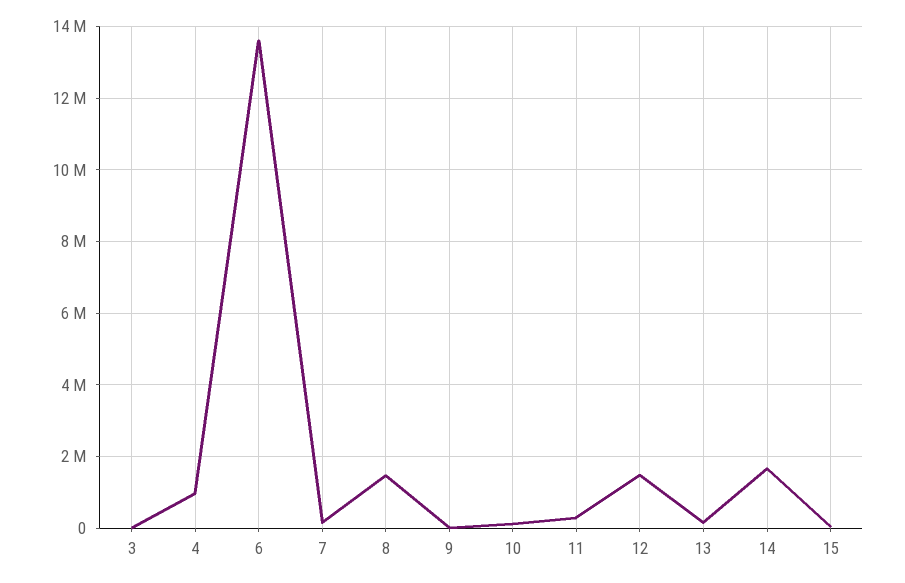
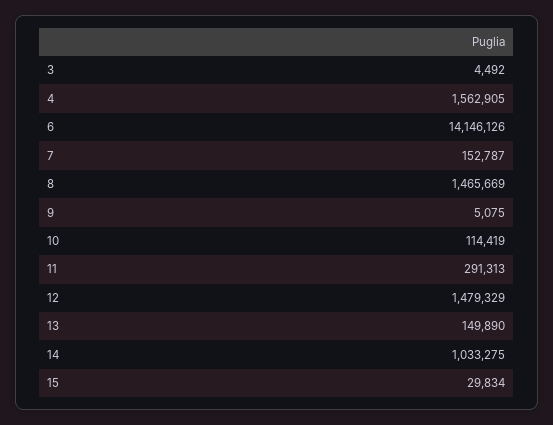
4: 1000000 -> 1562905
6: 13600000 -> 14146126
14: 1600000 -> 1033275

